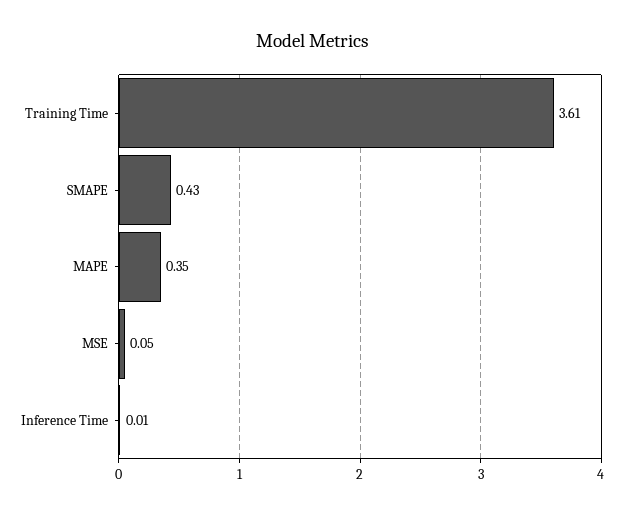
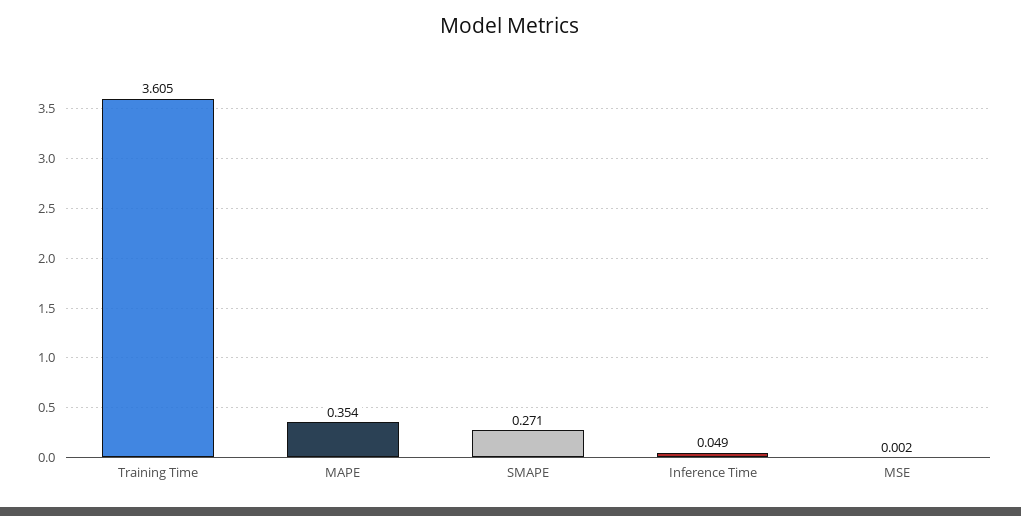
SMAPE: 0.43 -> 0.271
MSE: 0.05 -> 0.002
Inference Time: 0.01 -> 0.049

